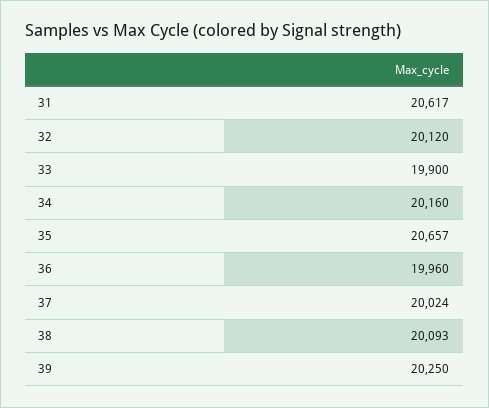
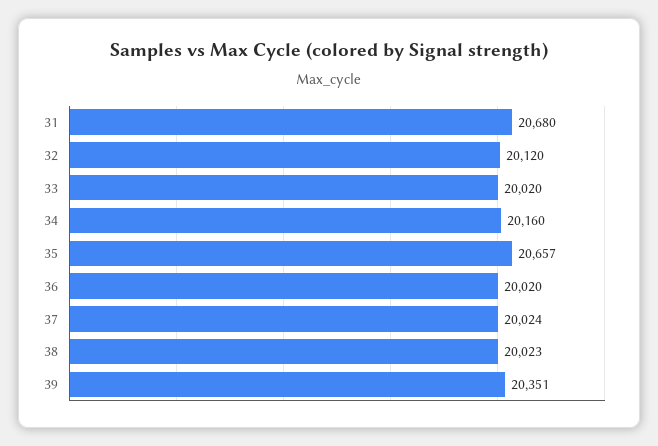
31: 20617 -> 20680
33: 19900 -> 20020
36: 19960 -> 20020
38: 20093 -> 20023
39: 20250 -> 20351

